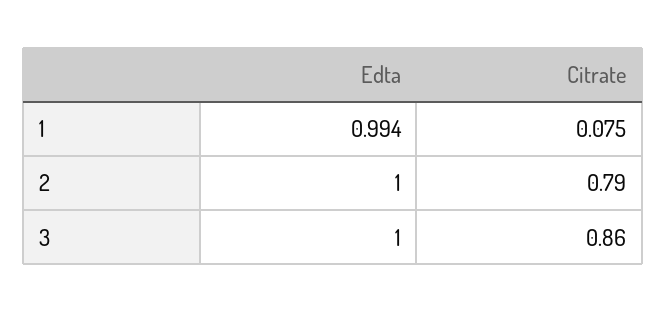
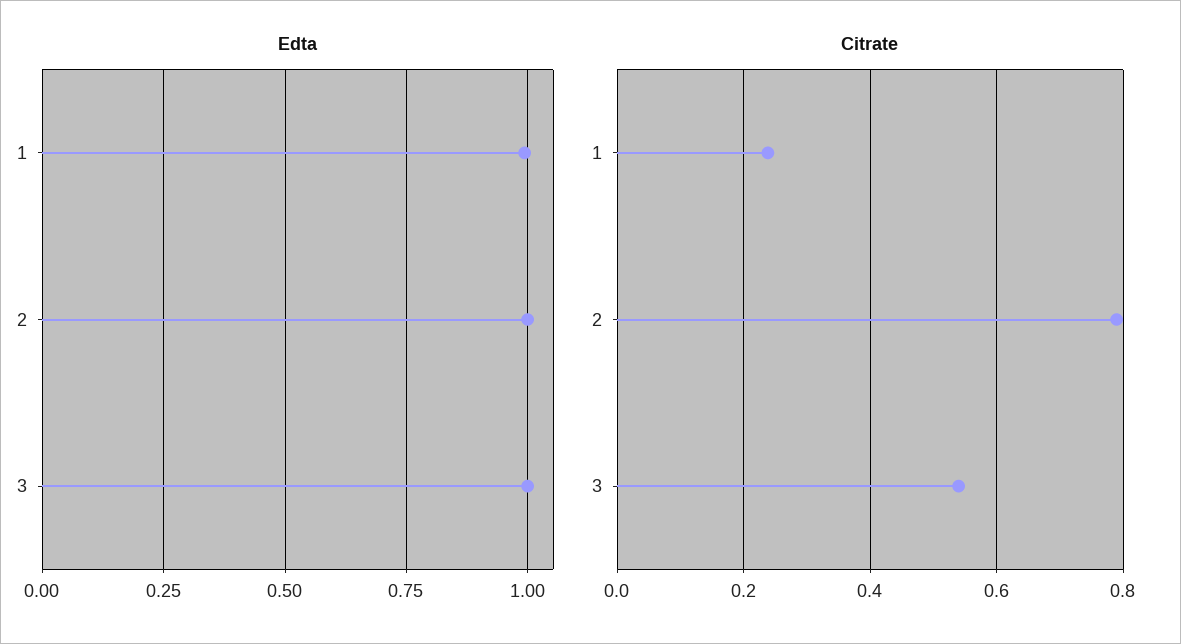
Citrate, 1: 0.075 -> 0.24
Citrate, 3: 0.86 -> 0.54

